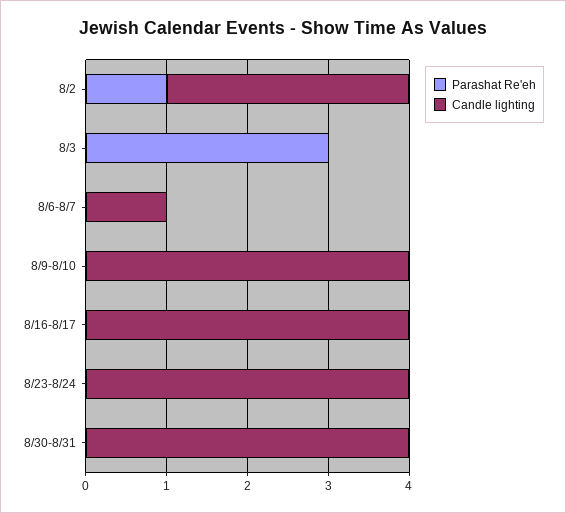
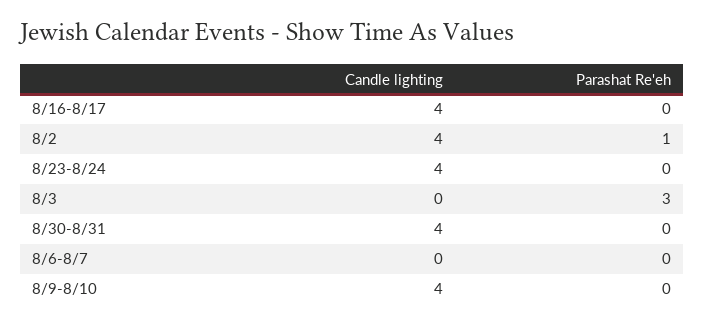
Candle lighting, 8/2: 3 -> 4
Candle lighting, 8/6-8/7: 1 -> 0

